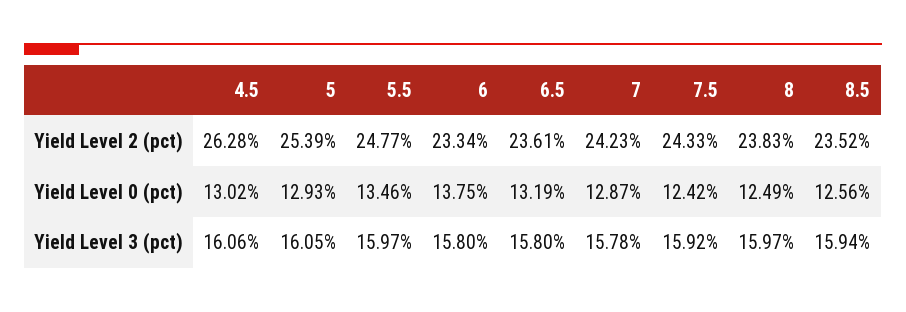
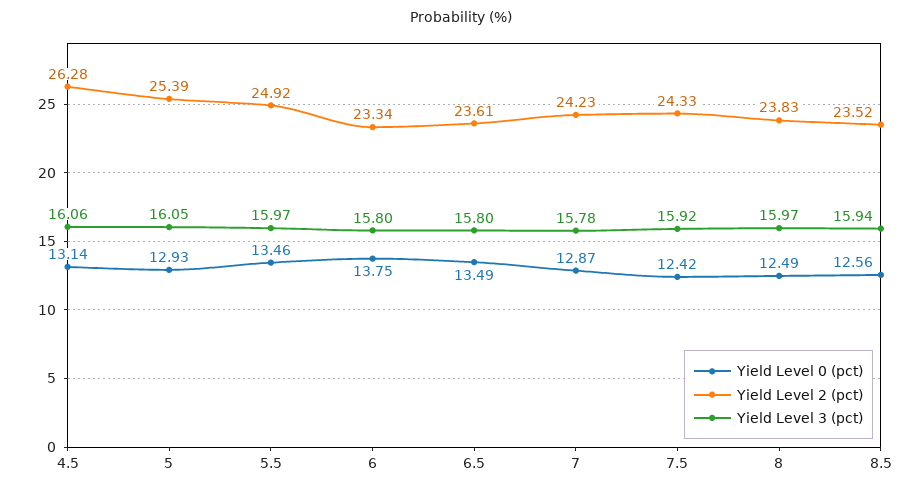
Yield Level 2 (pct), 5.5: 24.77 -> 24.92
Yield Level 0 (pct), 4.5: 13.02 -> 13.14
Yield Level 0 (pct), 6.5: 13.19 -> 13.49

